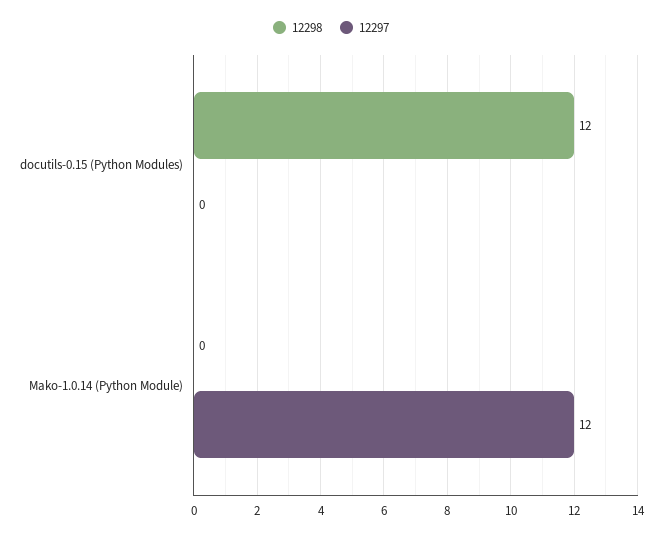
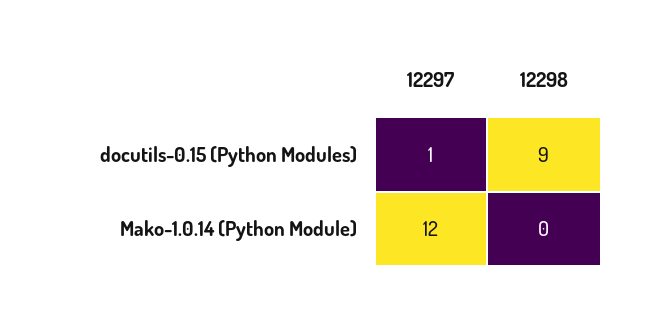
12298, docutils-0.15 (Python Modules): 12 -> 9
12297, docutils-0.15 (Python Modules): 0 -> 1

